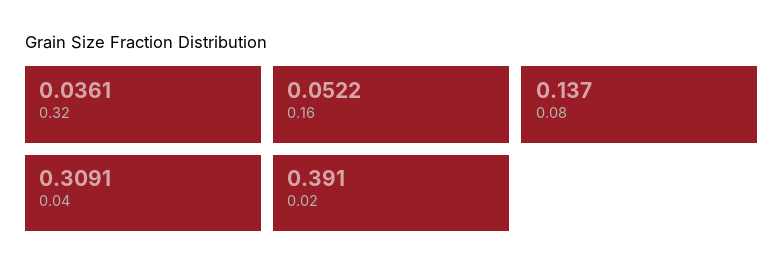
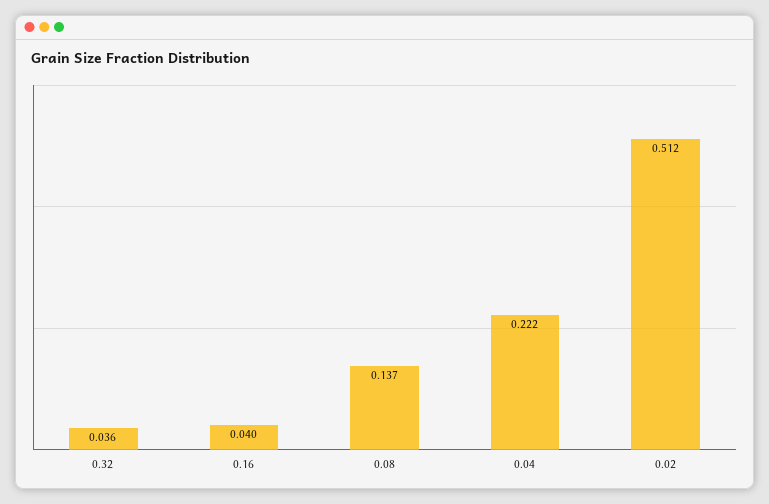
0.16: 0.0522 -> 0.04
0.04: 0.3091 -> 0.222
0.02: 0.391 -> 0.512

